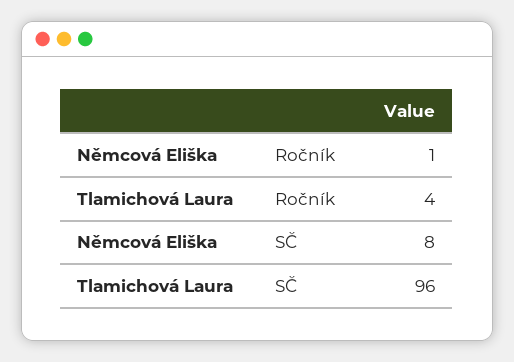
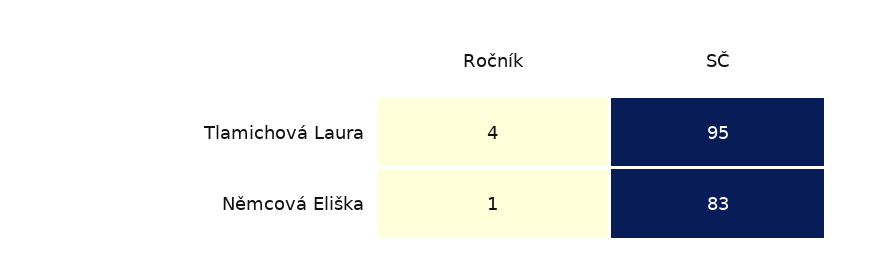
Němcová Eliška, SČ: 8 -> 83
Tlamichová Laura, SČ: 96 -> 95

